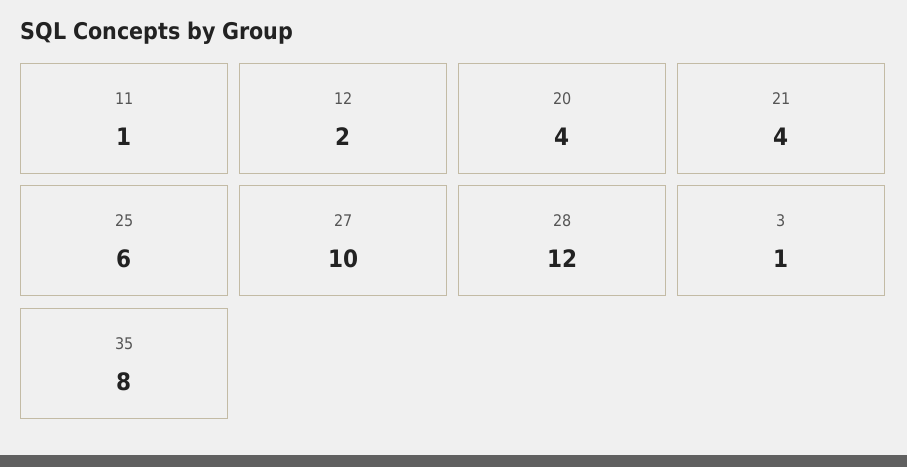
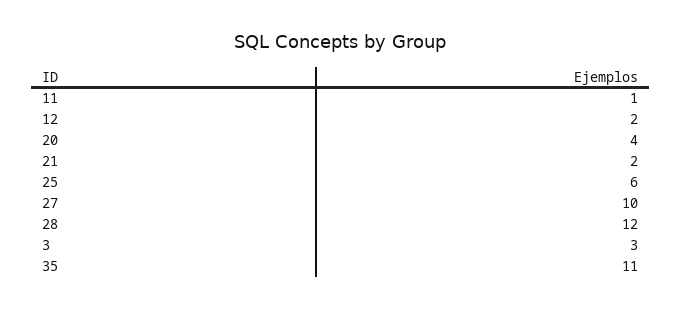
21: 4 -> 2
3: 1 -> 3
35: 8 -> 11

